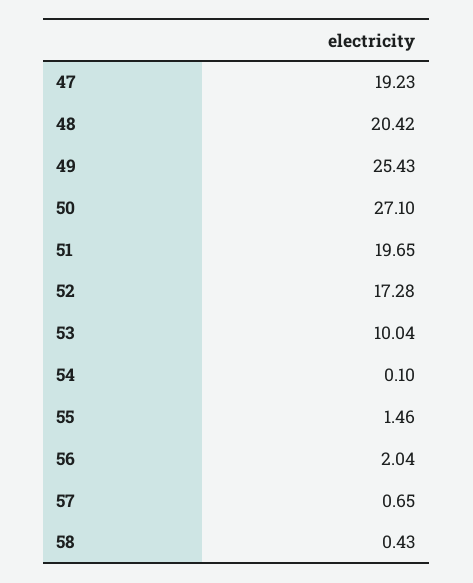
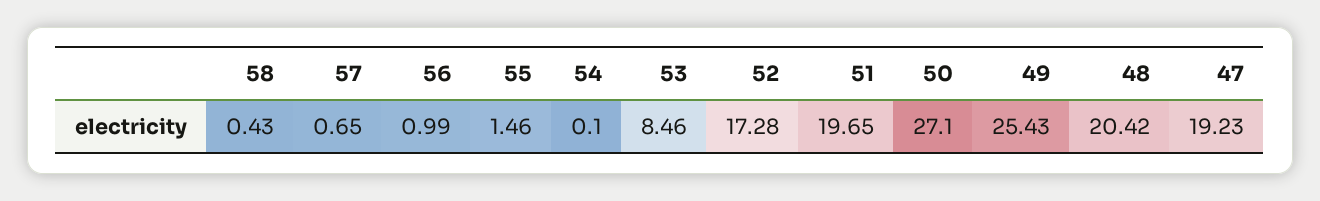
53: 10.04 -> 8.46
56: 2.04 -> 0.99

